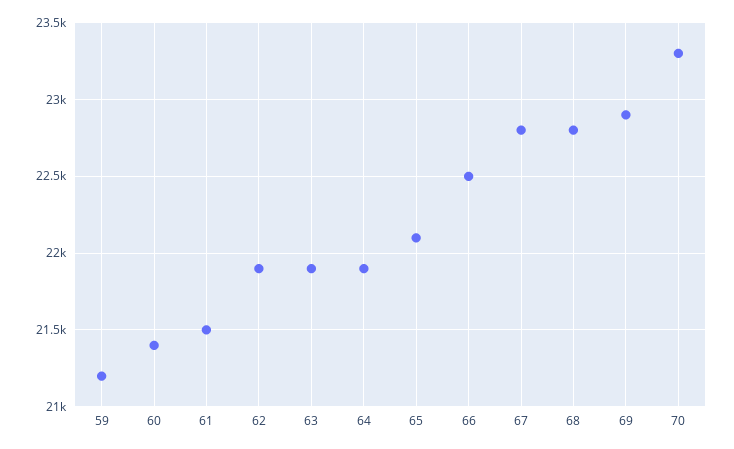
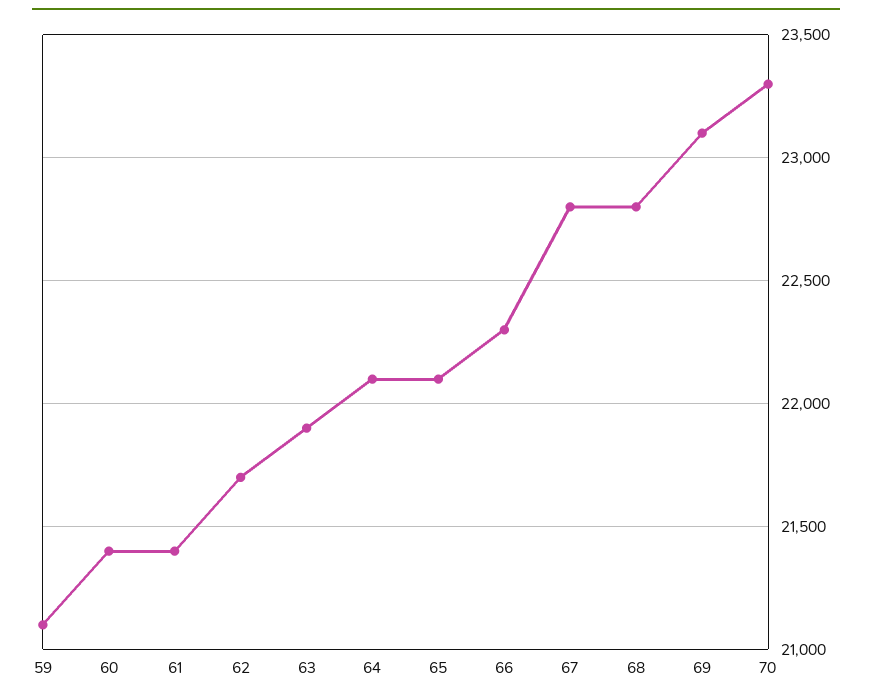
59: 21200 -> 21100
61: 21500 -> 21400
62: 21900 -> 21700
64: 21900 -> 22100
66: 22500 -> 22300
69: 22900 -> 23100

